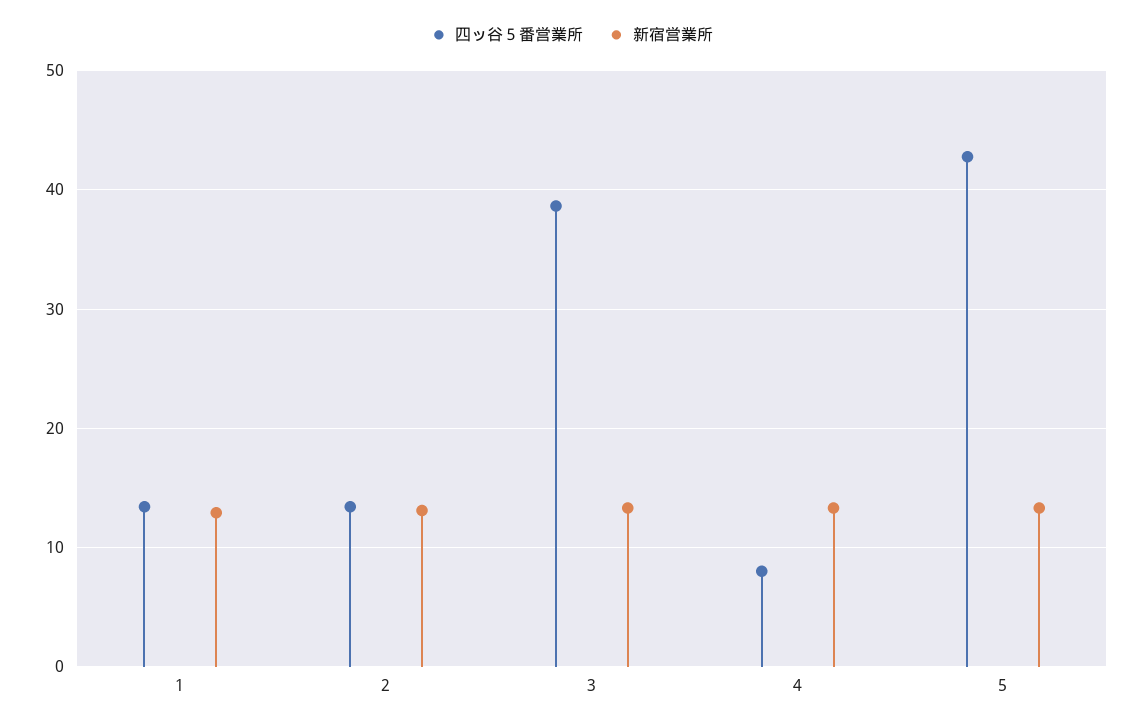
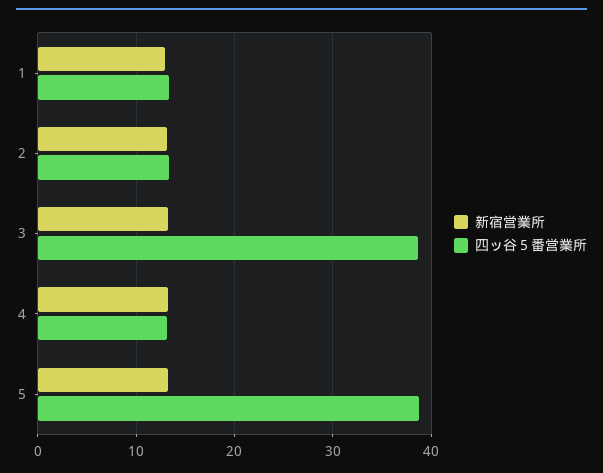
四ッ谷５番営業所, 4: 8 -> 13
四ッ谷５番営業所, 5: 43 -> 39

